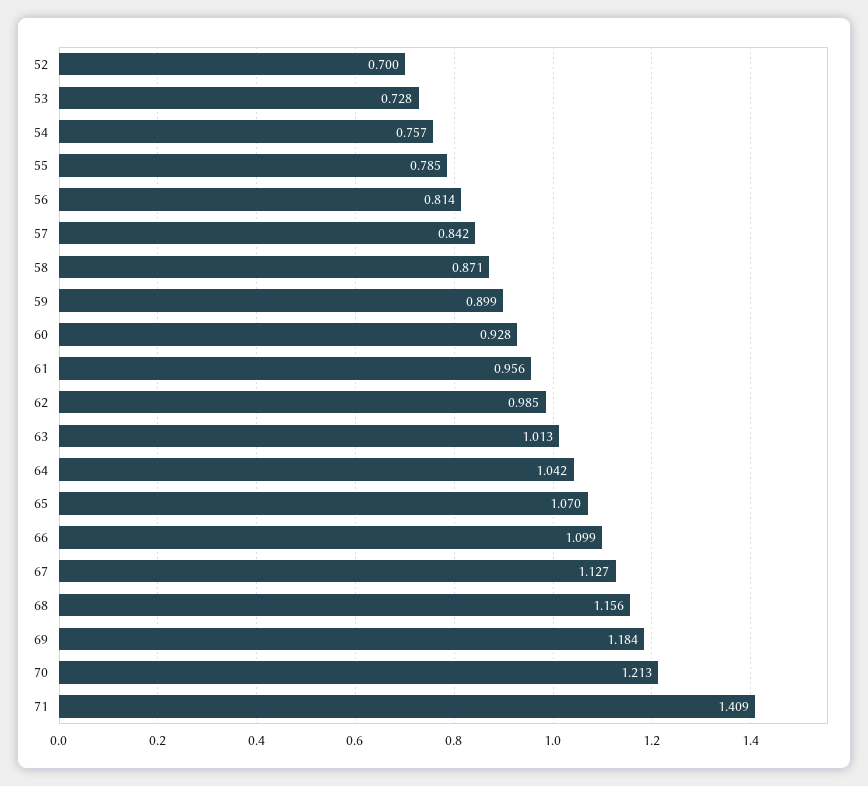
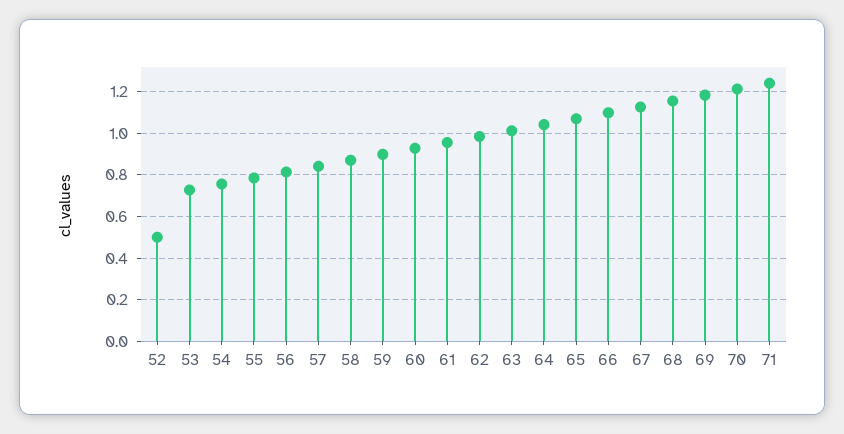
52: 0.7 -> 0.5
71: 1.409 -> 1.25

